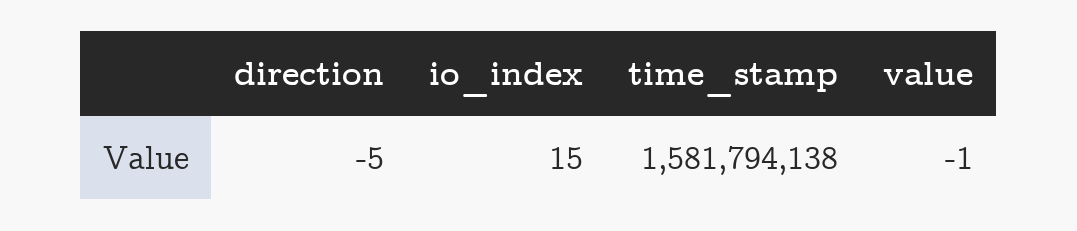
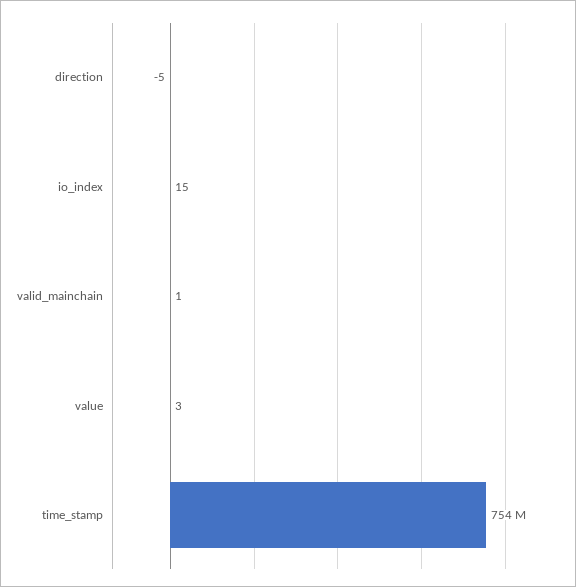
time_stamp: 1581794138 -> 754000000
value: -1 -> 3
valid_mainchain: none -> 1

